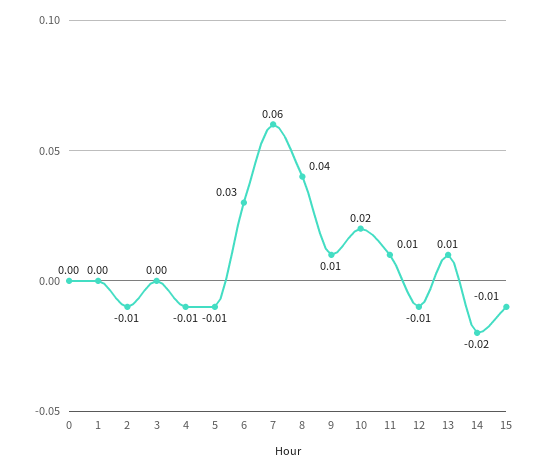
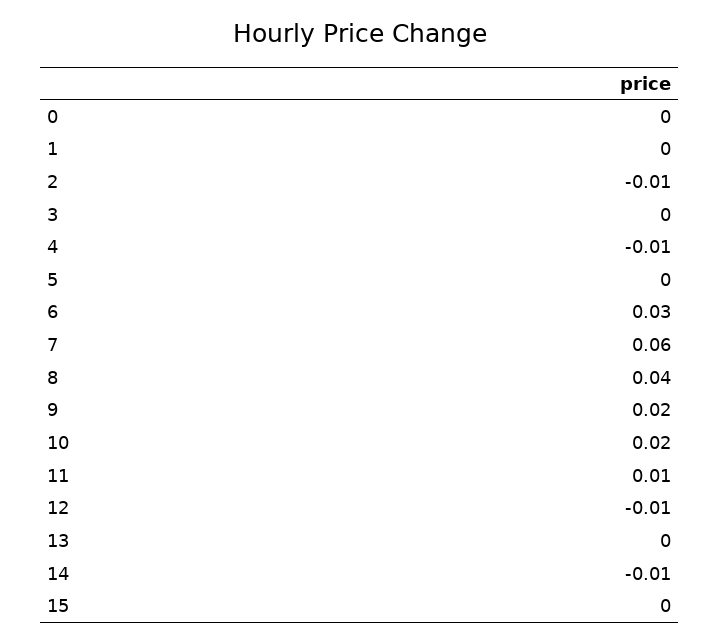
5: -0.01 -> 0
9: 0.01 -> 0.02
13: 0.01 -> 0
14: -0.02 -> -0.01
15: -0.01 -> 0

